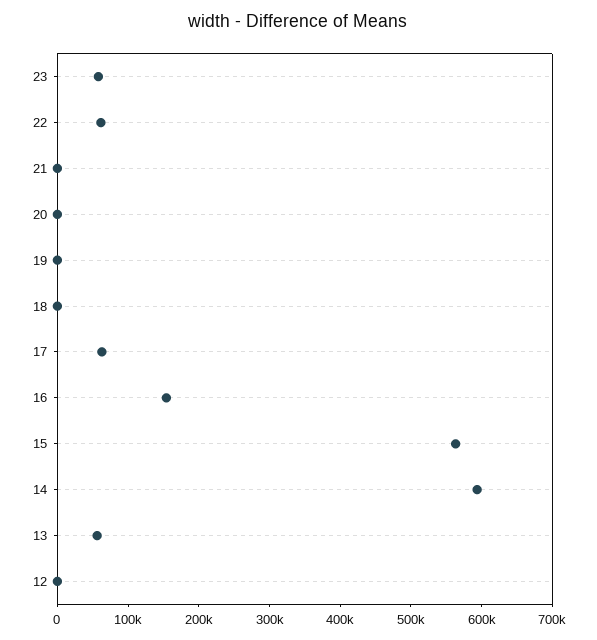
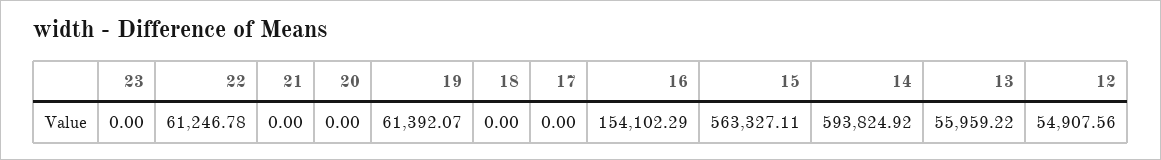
23: 60000 -> 0
19: 0 -> 61392.07
17: 60000 -> 0
12: 0 -> 54907.56

